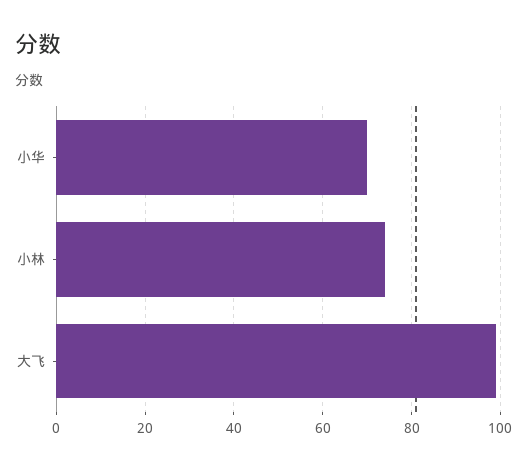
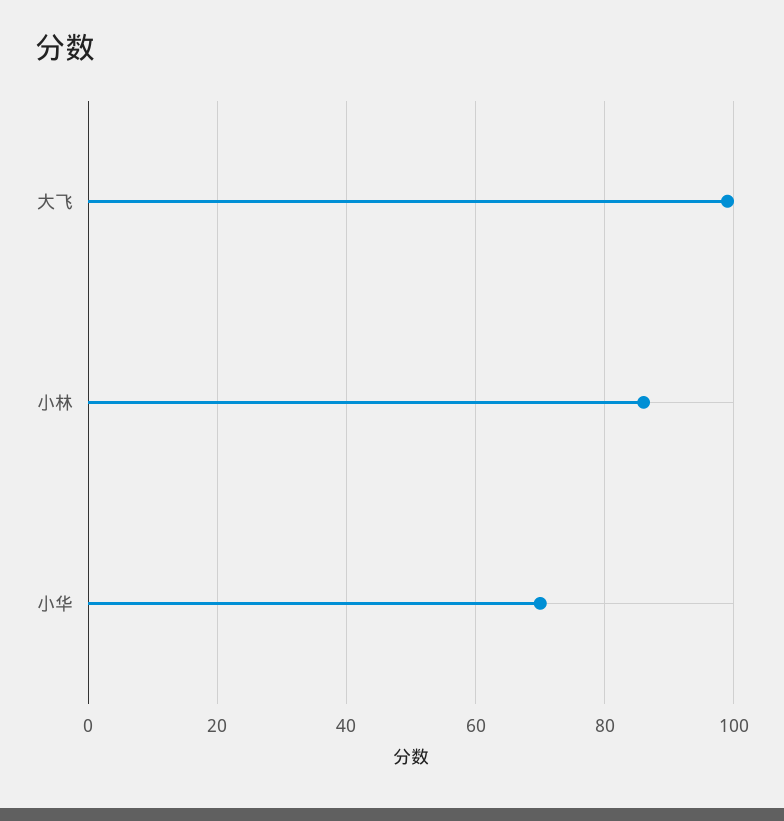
小林: 75 -> 85

